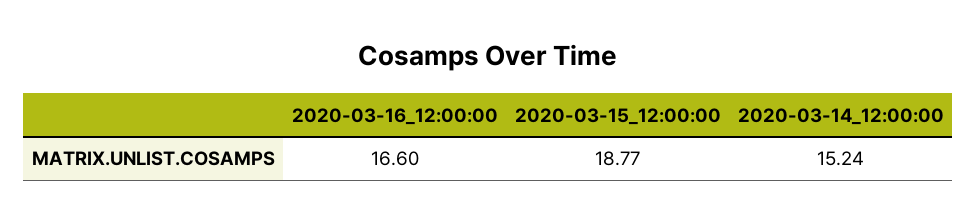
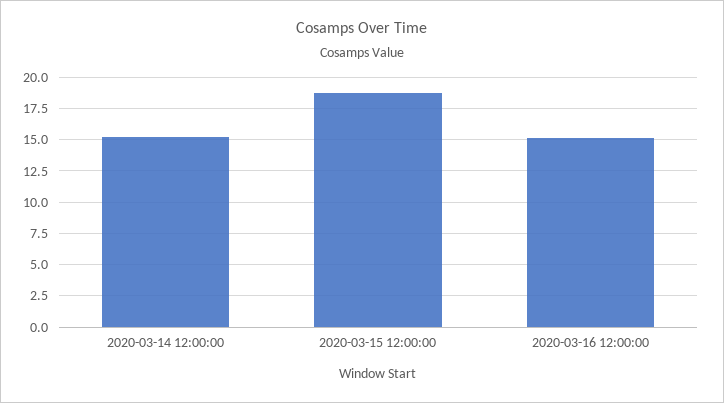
2020-03-16_12:00:00: 16.6 -> 15

